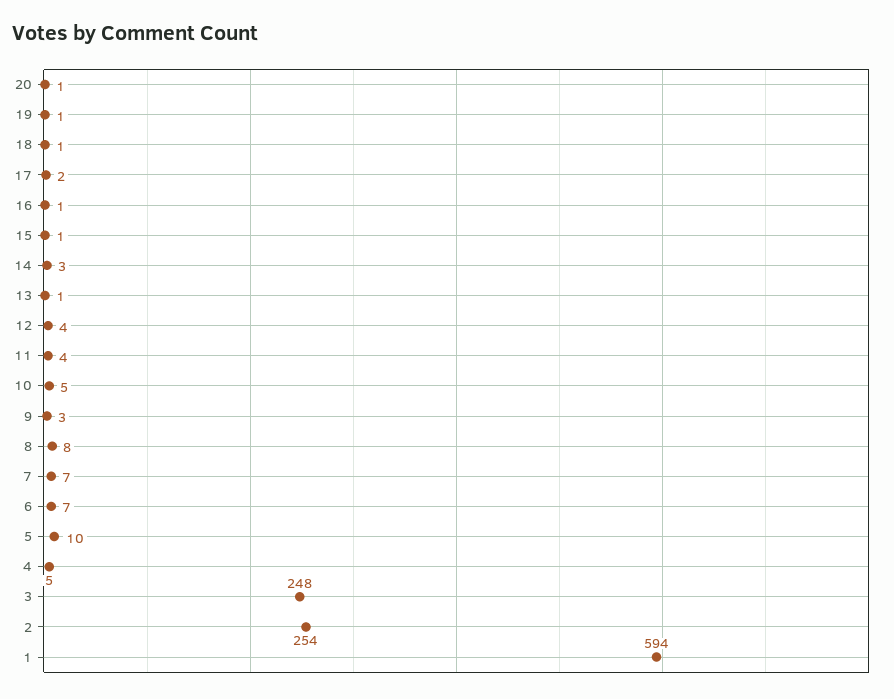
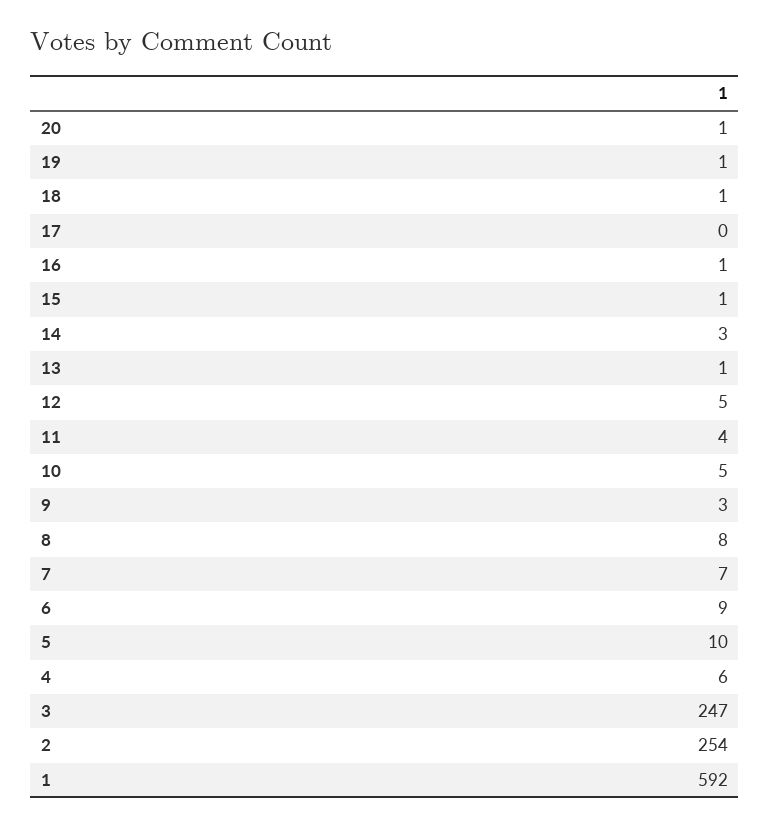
17: 2 -> 0
12: 4 -> 5
6: 7 -> 9
4: 5 -> 6
3: 248 -> 247
1: 594 -> 592

